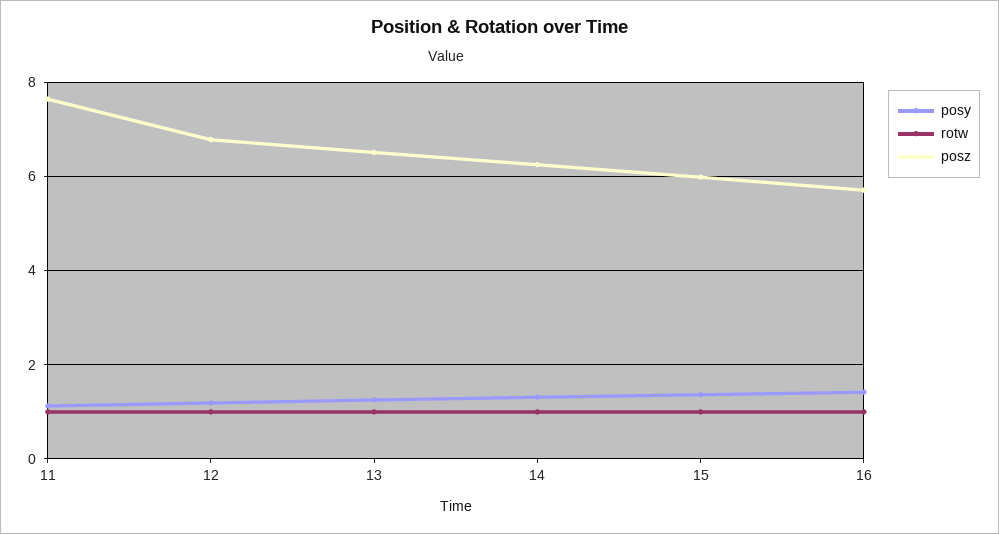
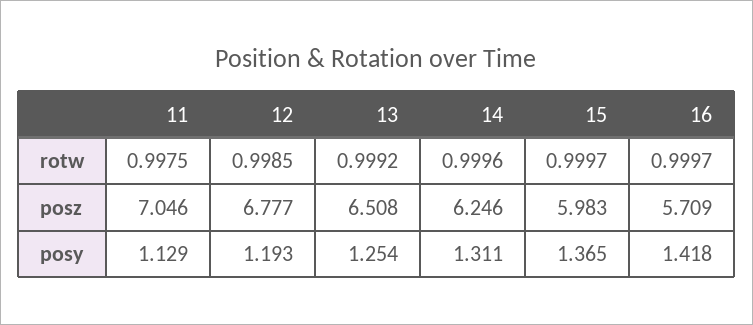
posz, 11: 7.6 -> 7.046

